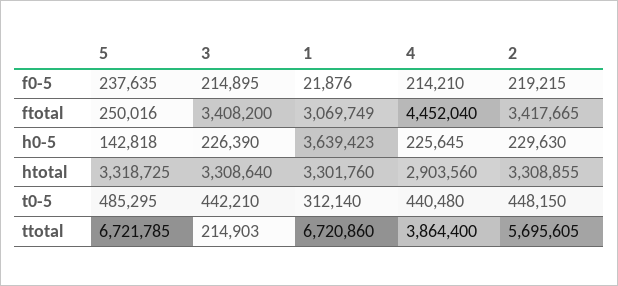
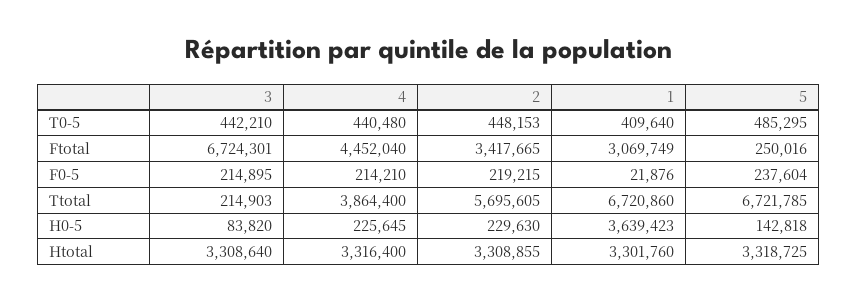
5, f0-5: 237635 -> 237604
3, ftotal: 3408200 -> 6724301
3, h0-5: 226390 -> 83820
4, htotal: 2903560 -> 3316400
1, t0-5: 312140 -> 409640
2, t0-5: 448150 -> 448153

